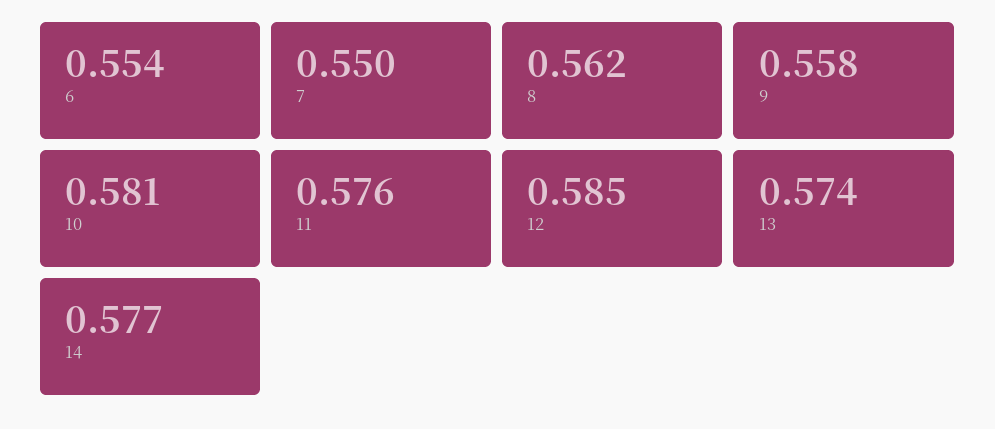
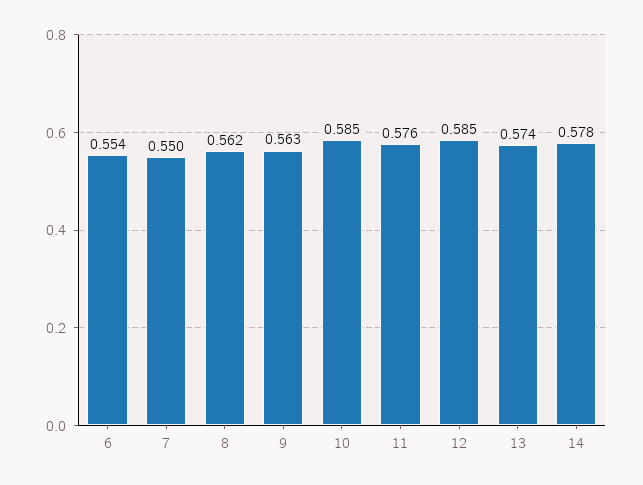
9: 0.558 -> 0.563
10: 0.581 -> 0.585
14: 0.577 -> 0.578

